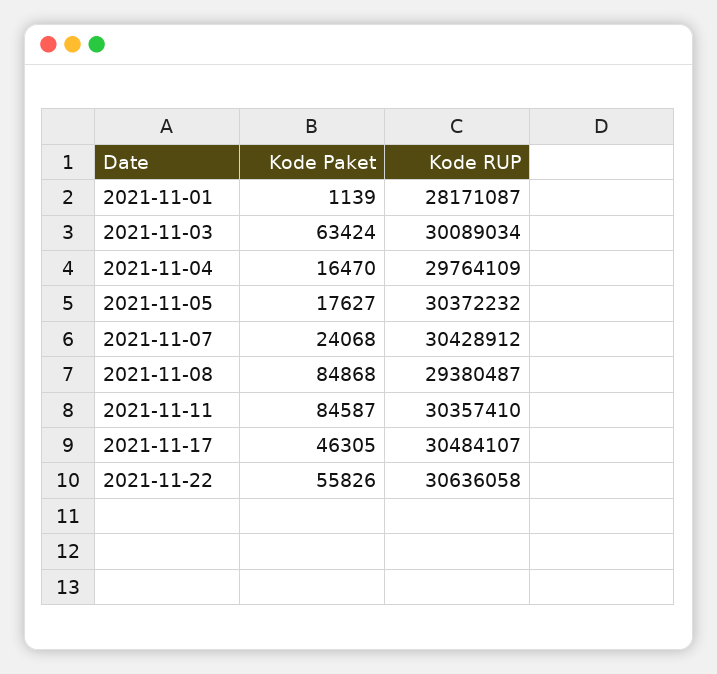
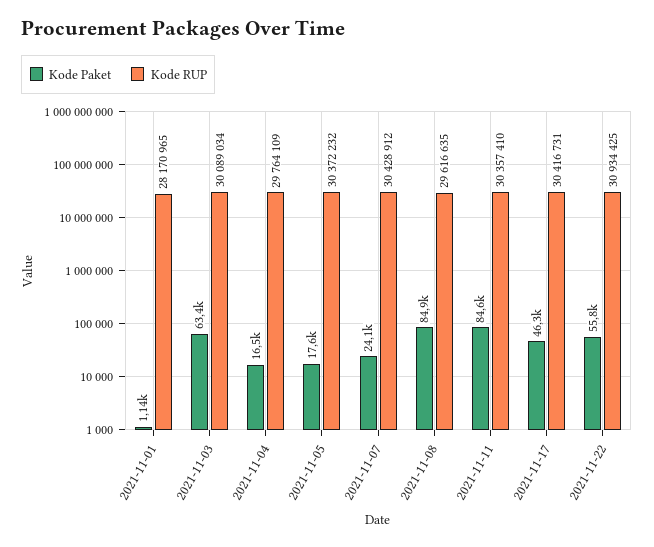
Kode RUP, 2021-11-01: 28171087 -> 28170965
Kode RUP, 2021-11-08: 29380487 -> 29616635
Kode RUP, 2021-11-17: 30484107 -> 30416731
Kode RUP, 2021-11-22: 30636058 -> 30934425

